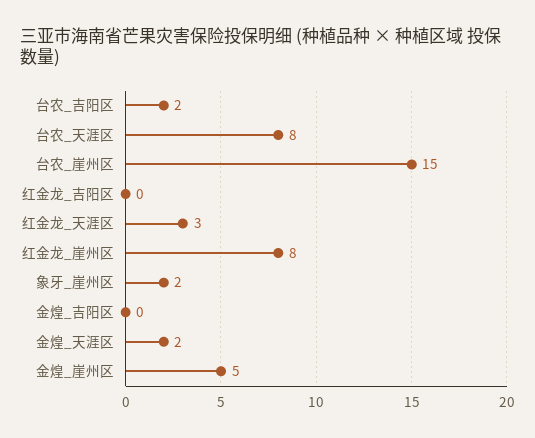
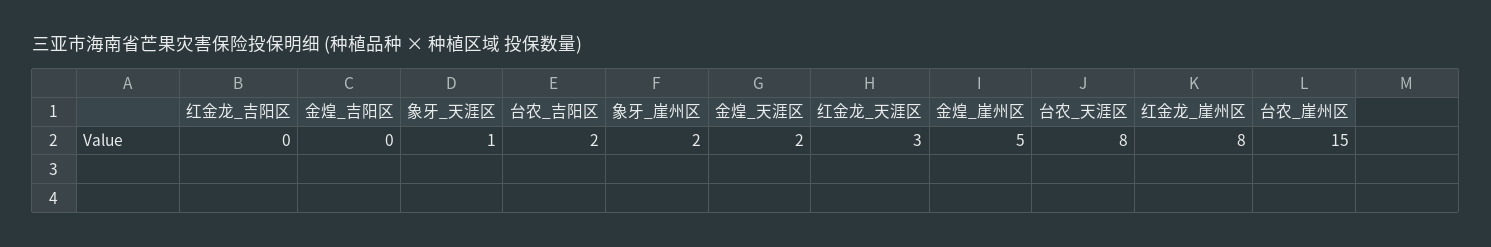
象牙_天涯区: none -> 1

